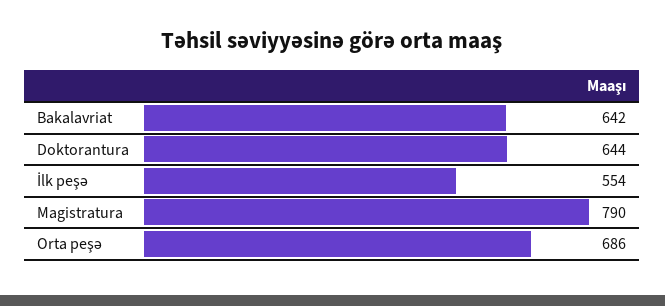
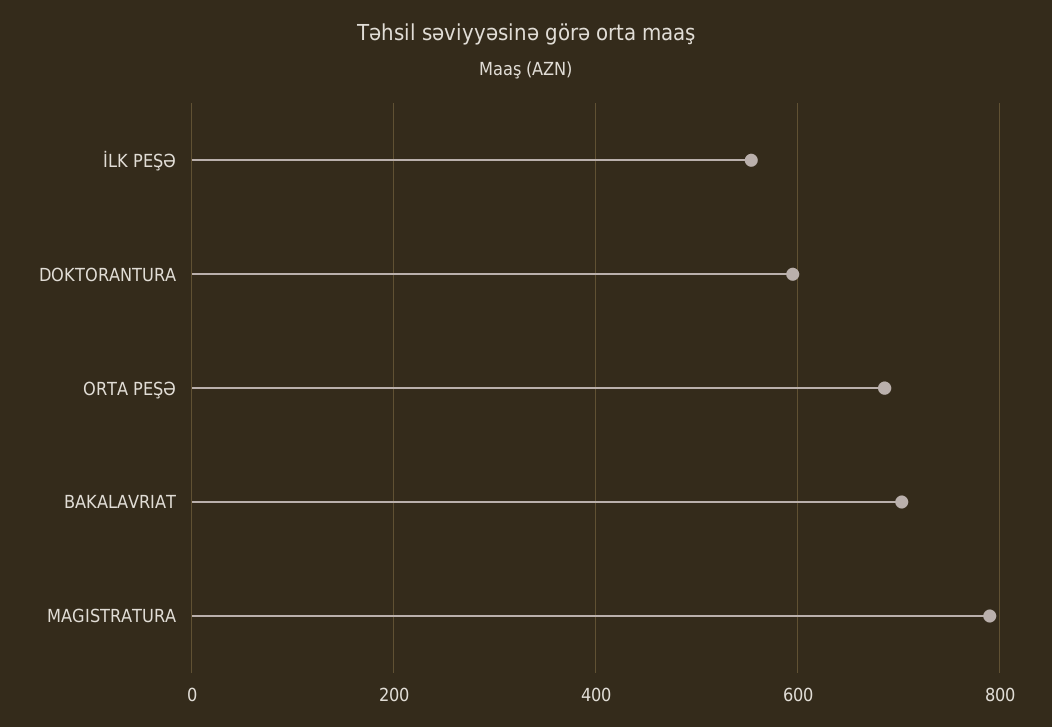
Bakalavriat: 642 -> 700
Doktorantura: 644 -> 600

